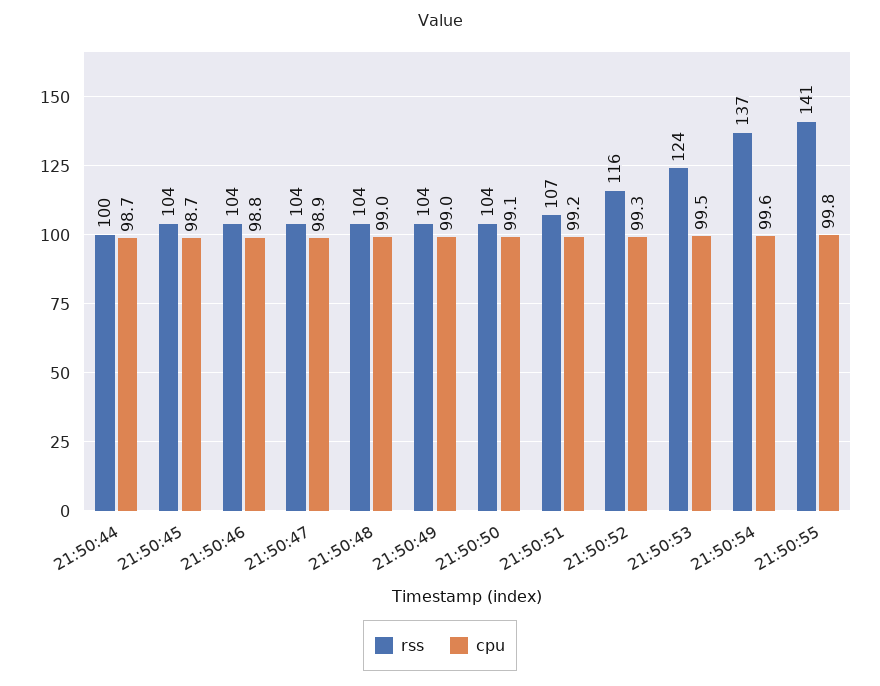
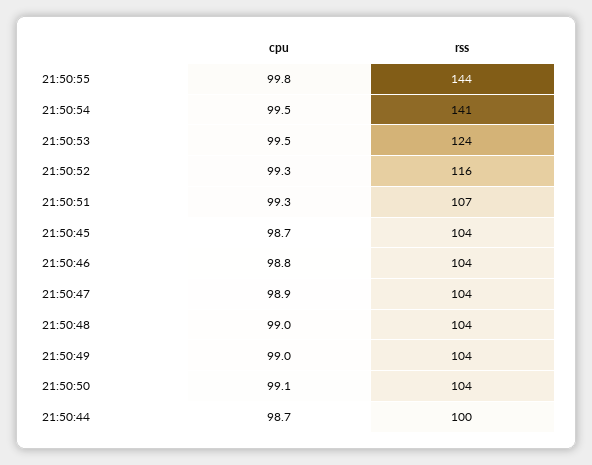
cpu, 21:50:51: 99.2 -> 99.3
rss, 21:50:54: 137 -> 141
cpu, 21:50:54: 99.6 -> 99.5
rss, 21:50:55: 141 -> 144

